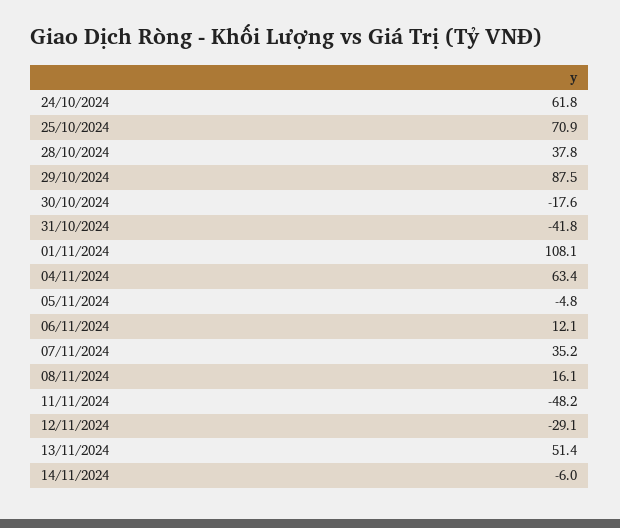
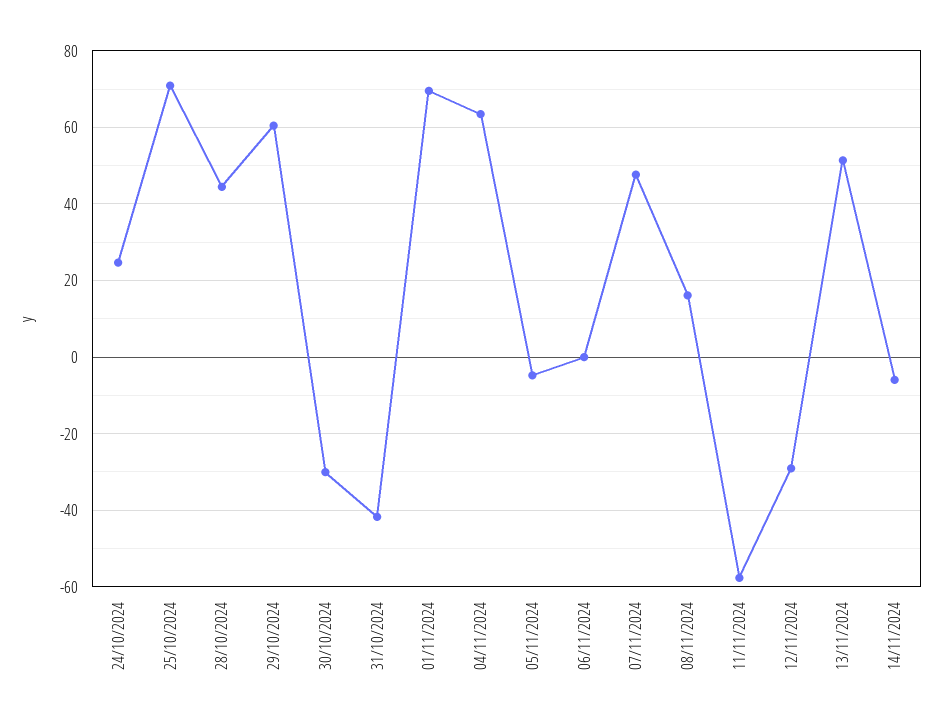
24/10/2024: 61.8 -> 24
28/10/2024: 37.8 -> 44
29/10/2024: 87.5 -> 60
30/10/2024: -17.6 -> -30
01/11/2024: 108.1 -> 70
06/11/2024: 12.1 -> 0
07/11/2024: 35.2 -> 48
11/11/2024: -48.2 -> -58

